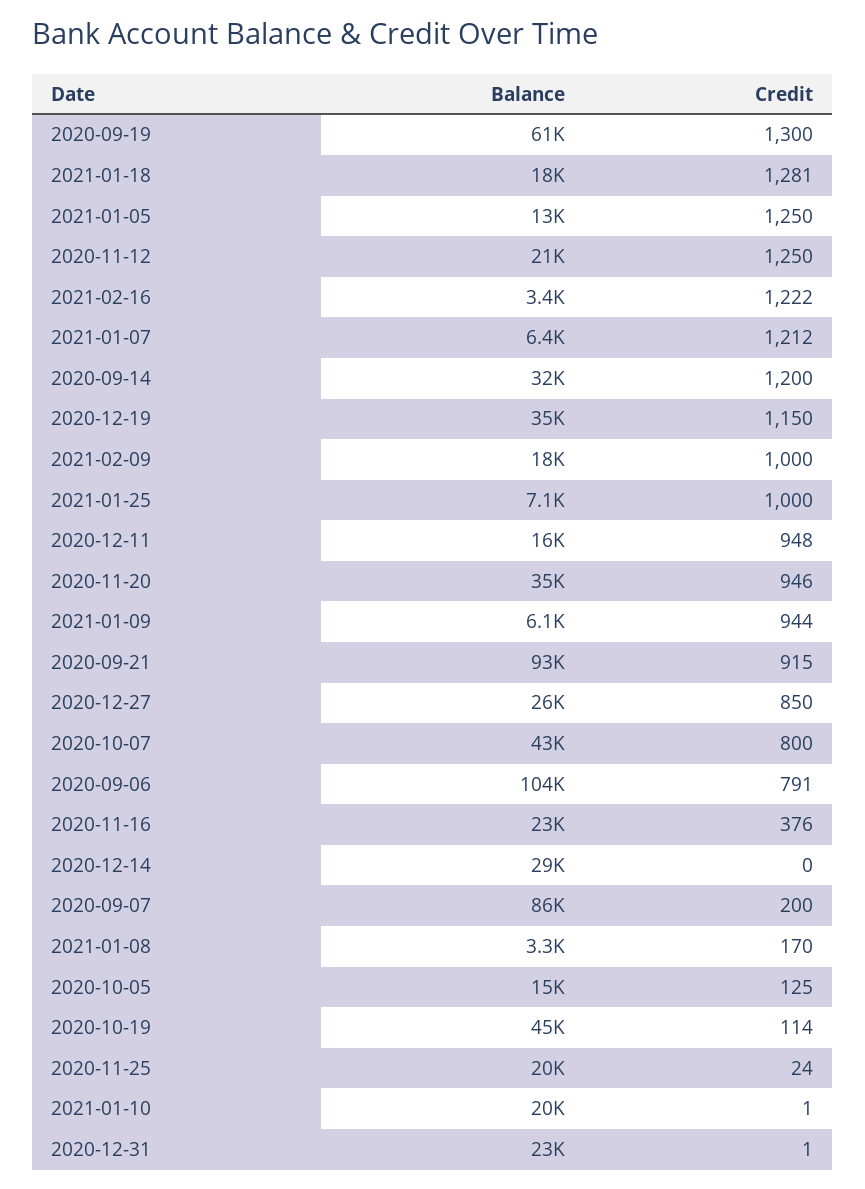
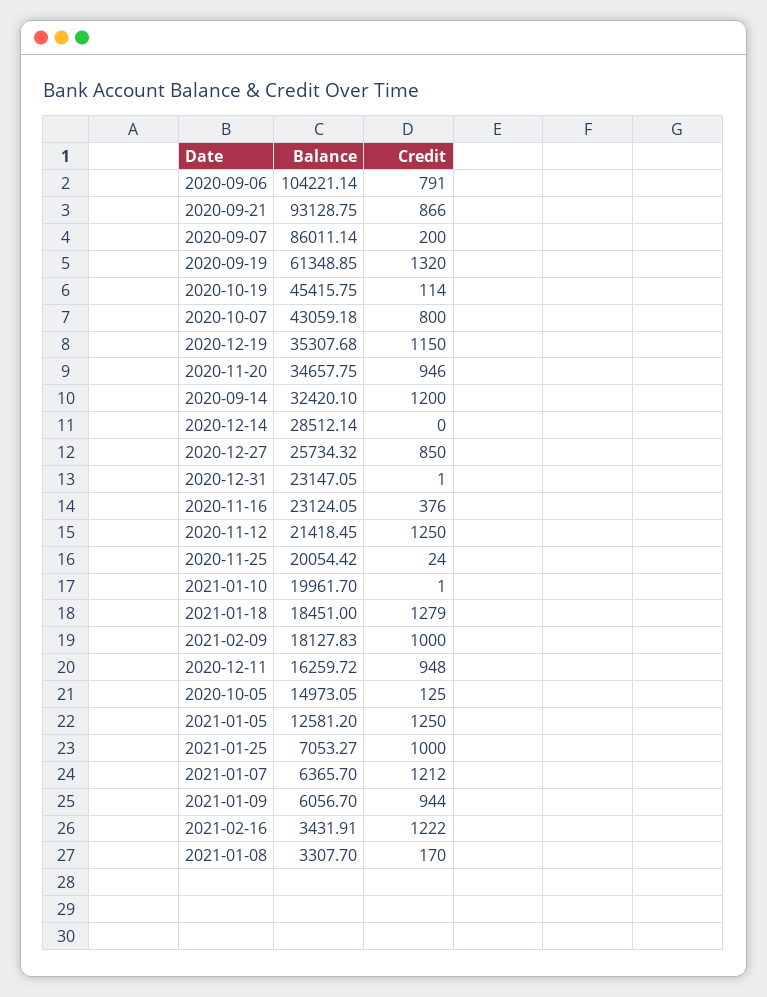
Credit, 2020-09-19: 1300 -> 1320
Credit, 2021-01-18: 1281 -> 1279
Credit, 2020-09-21: 915 -> 866

